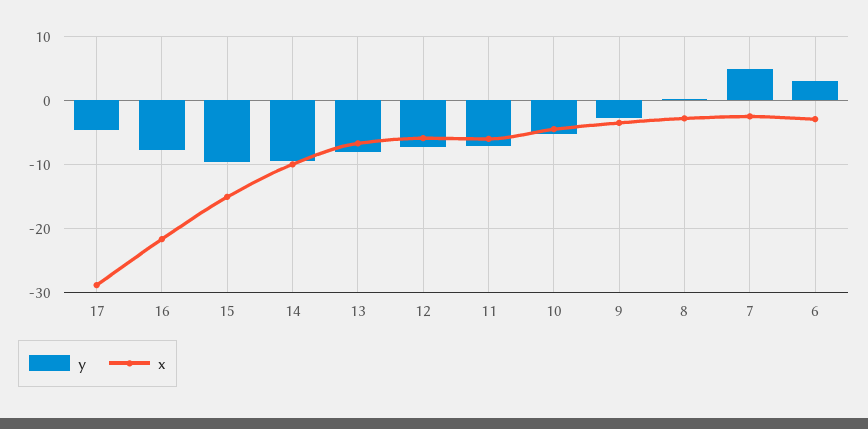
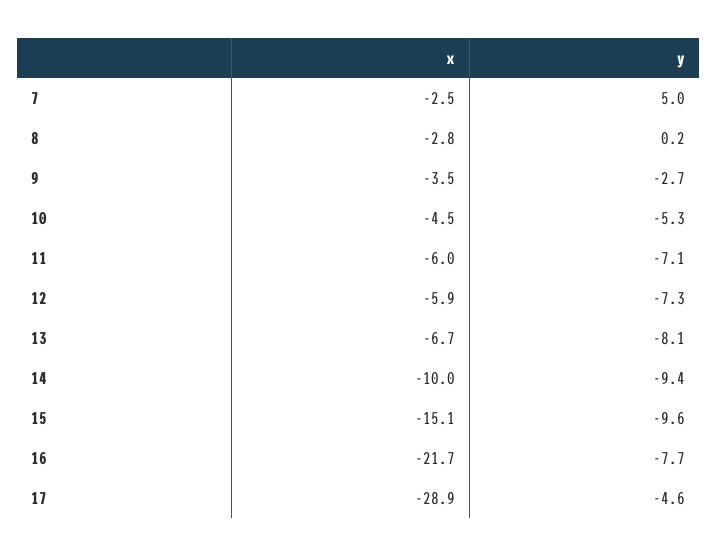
y, 6: 3 -> none
x, 6: -3 -> none

